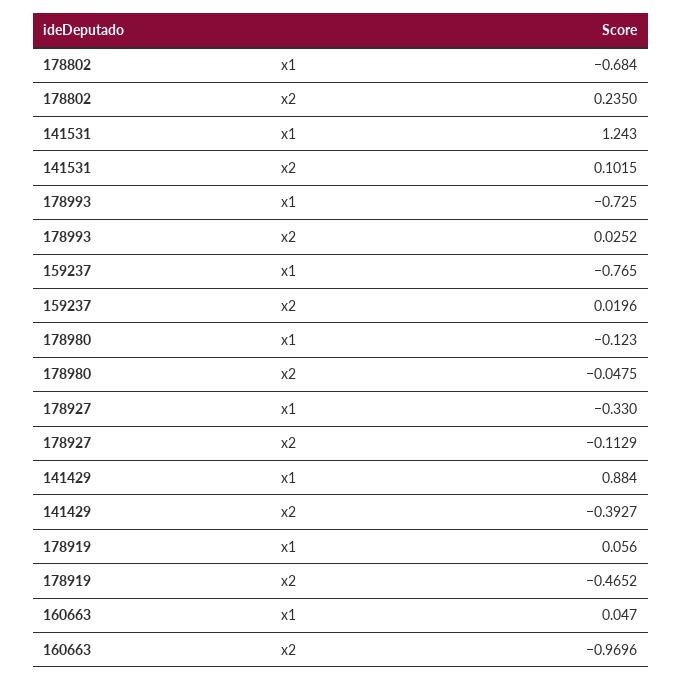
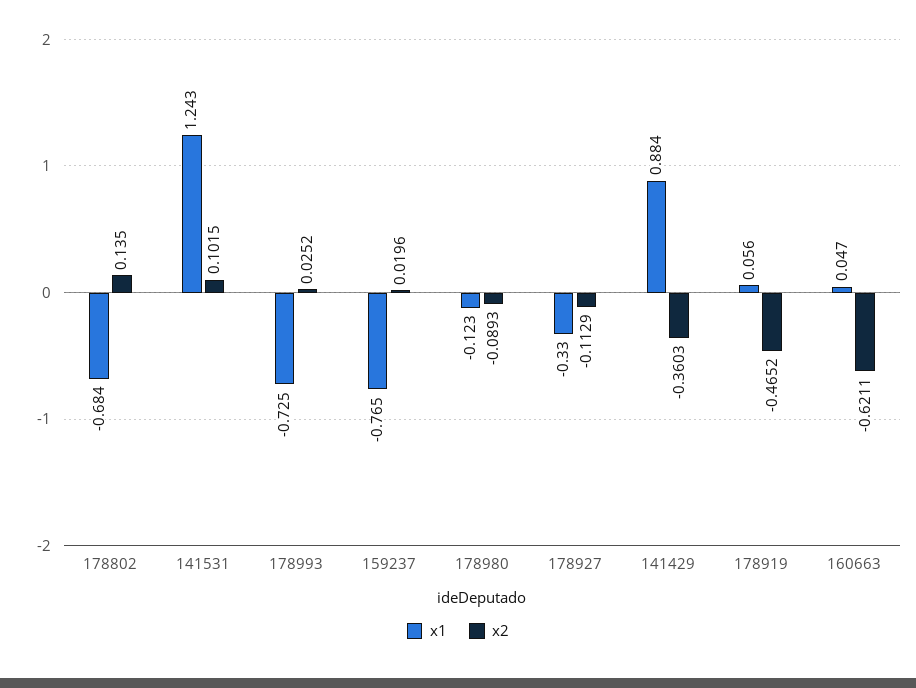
x2, 178802: 0.235 -> 0.135
x2, 178980: -0.0475 -> -0.0893
x2, 141429: -0.3927 -> -0.3603
x2, 160663: -0.9696 -> -0.6211

